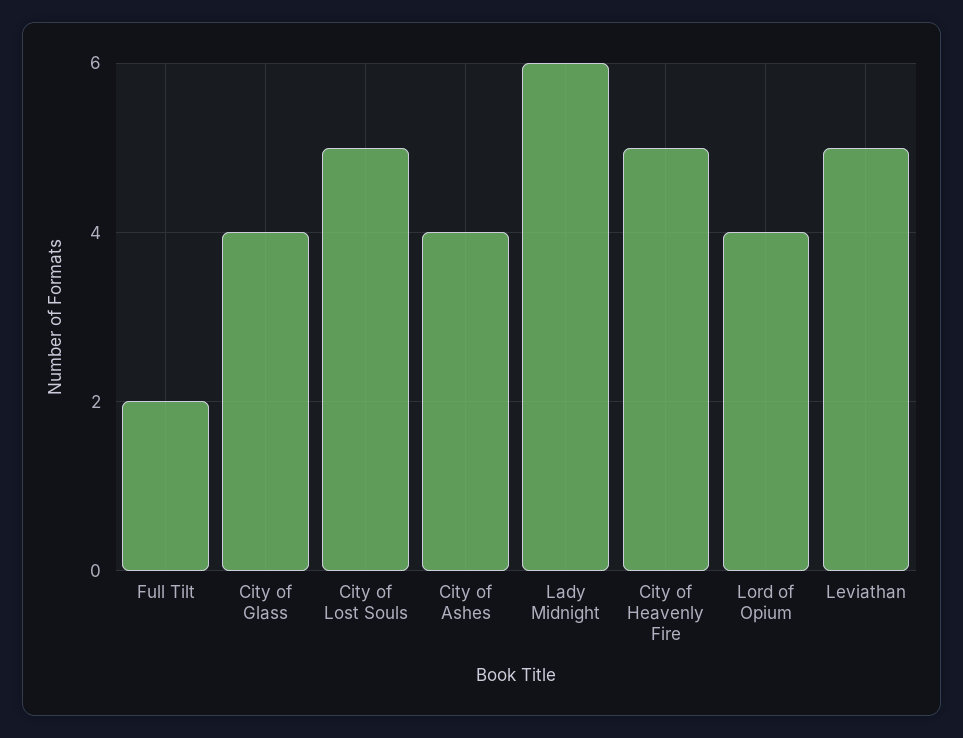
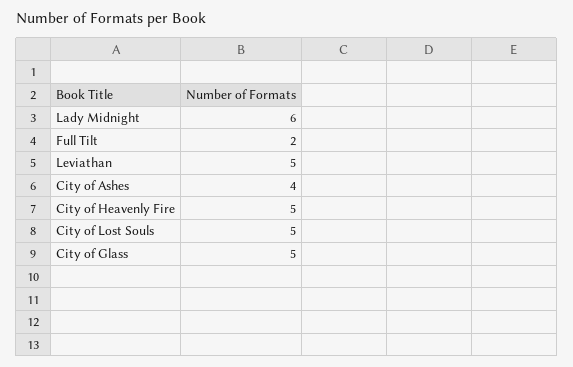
City of Glass: 4 -> 5
Lord of Opium: 4 -> none

